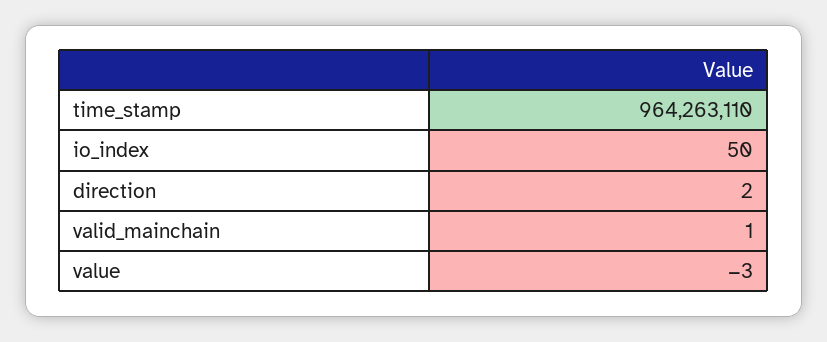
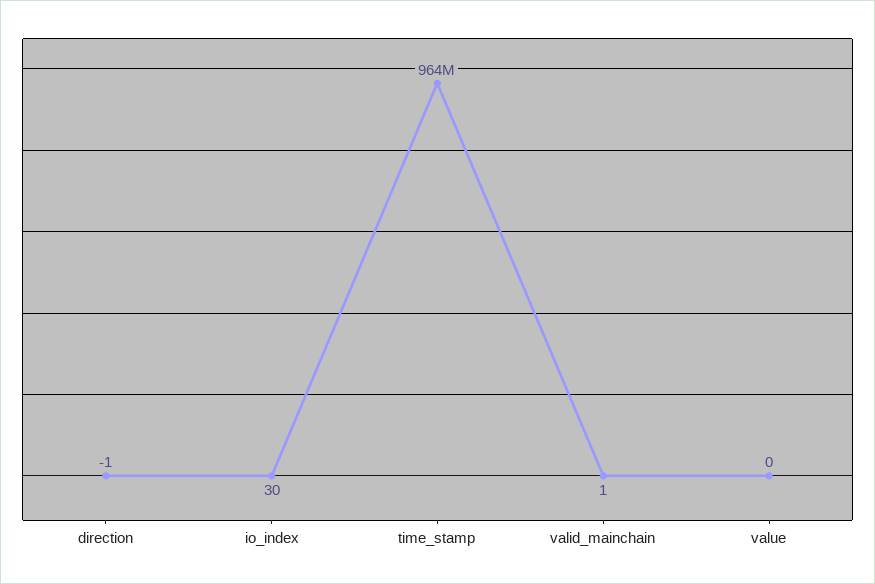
io_index: 50 -> 30
direction: 2 -> -1
value: -3 -> 0

